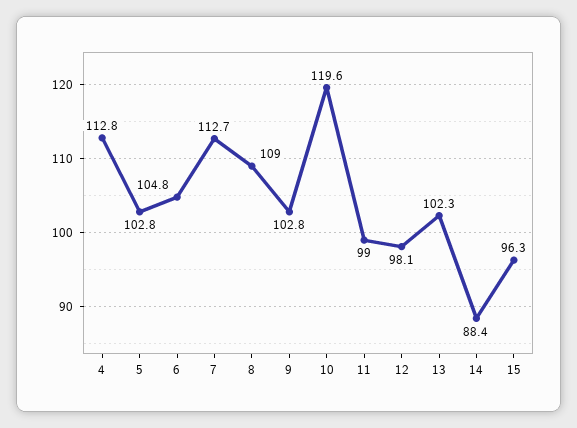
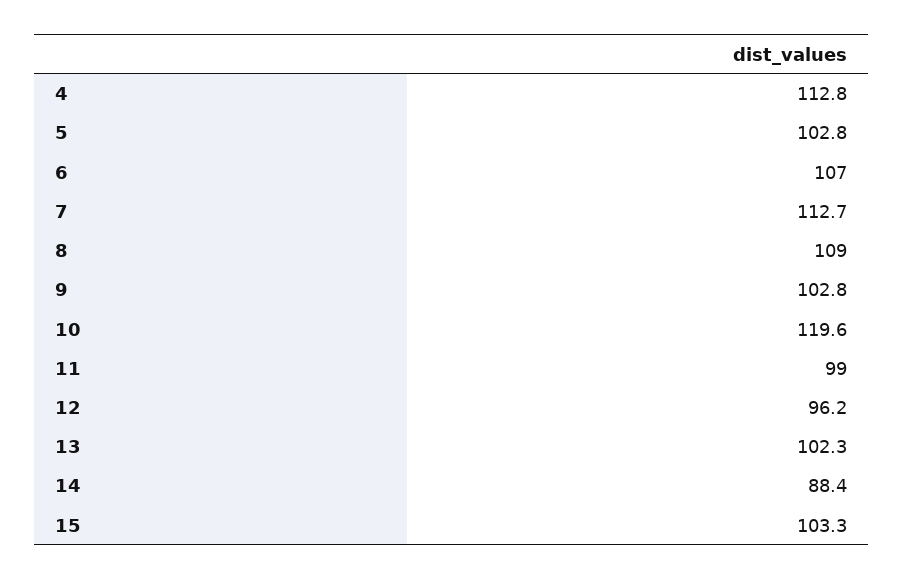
6: 104.8 -> 107
12: 98.1 -> 96.2
15: 96.3 -> 103.3

